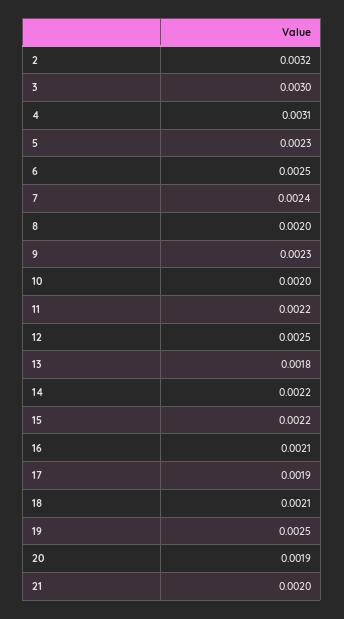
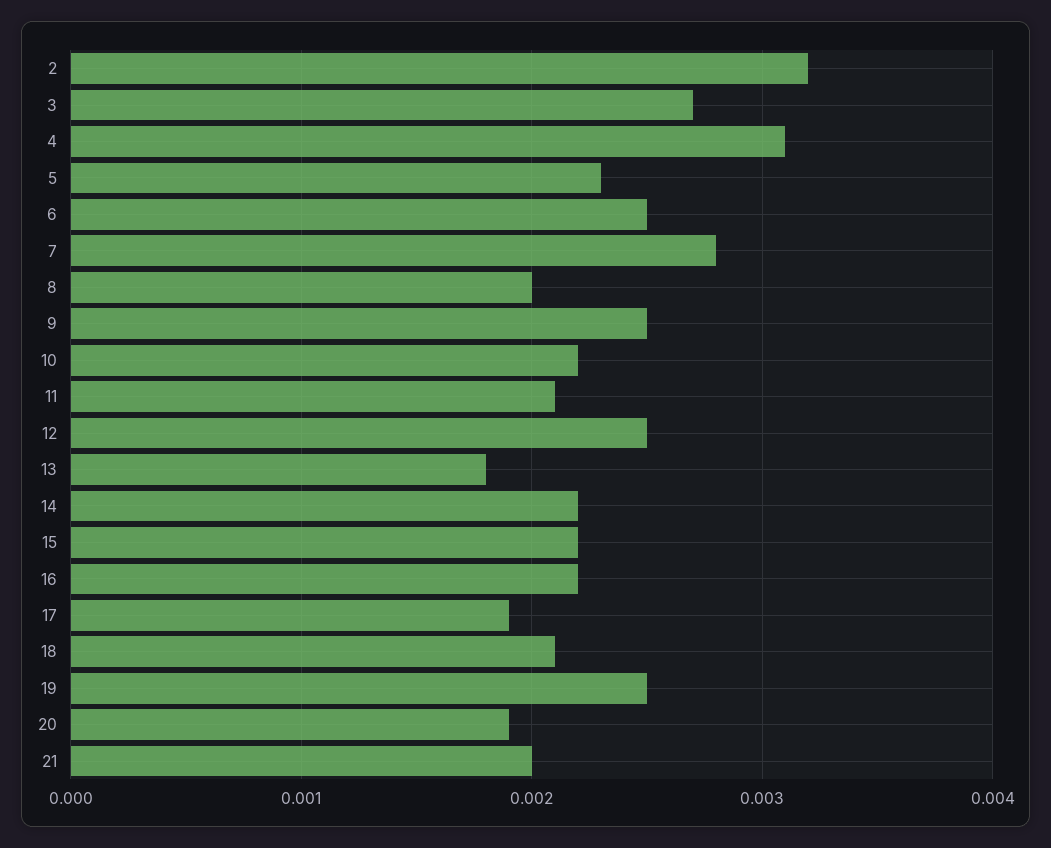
3: 0.003 -> 0.0027
7: 0.0024 -> 0.0028
9: 0.0023 -> 0.0025
10: 0.002 -> 0.0022
11: 0.0022 -> 0.0021
16: 0.0021 -> 0.0022

